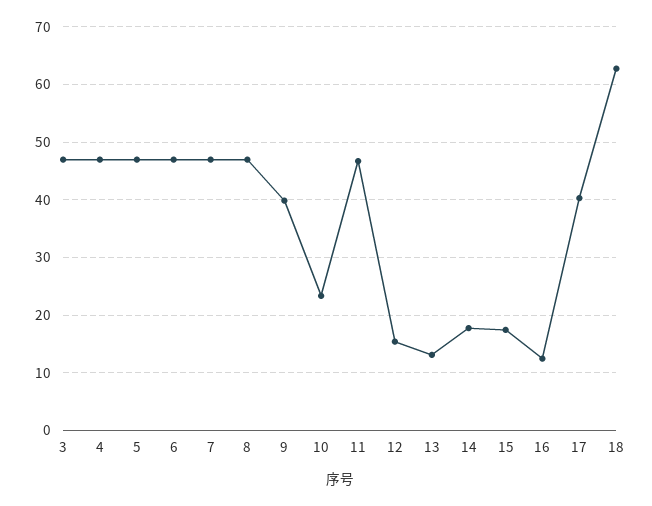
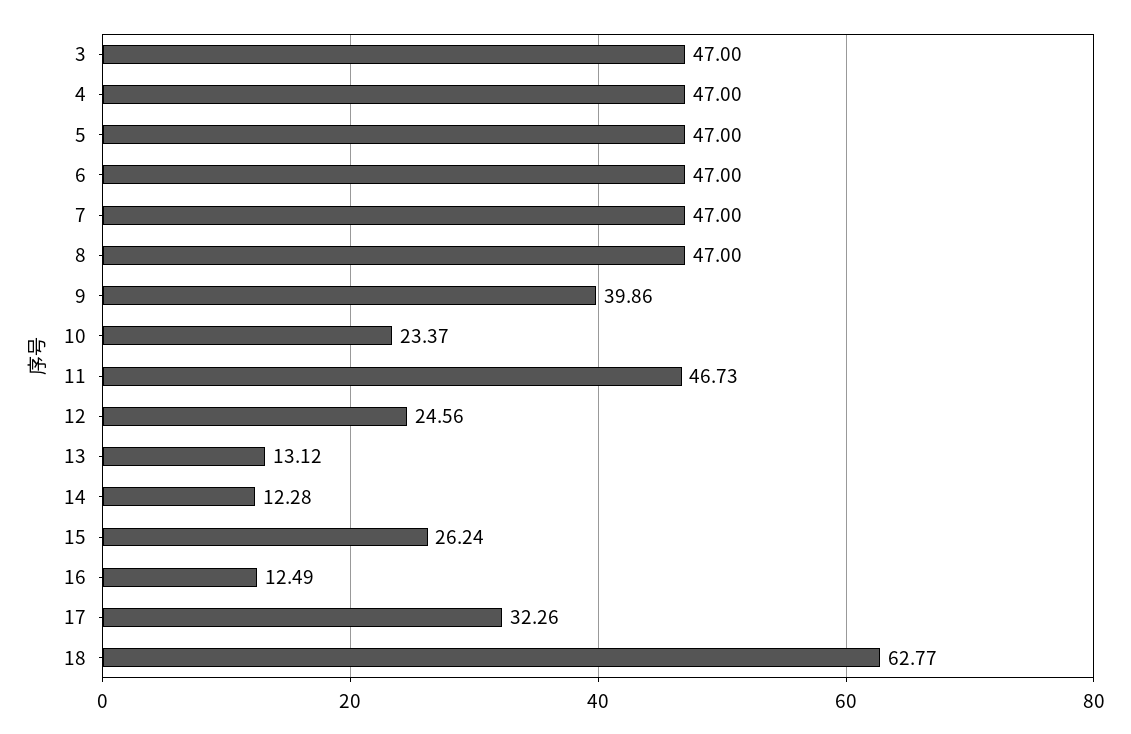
12: 16 -> 24.56
14: 18 -> 12.28
15: 18 -> 26.24
17: 40 -> 32.26

